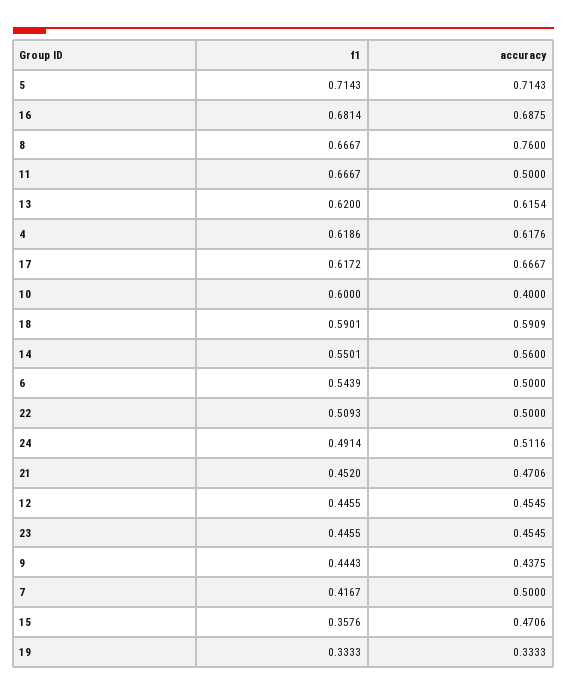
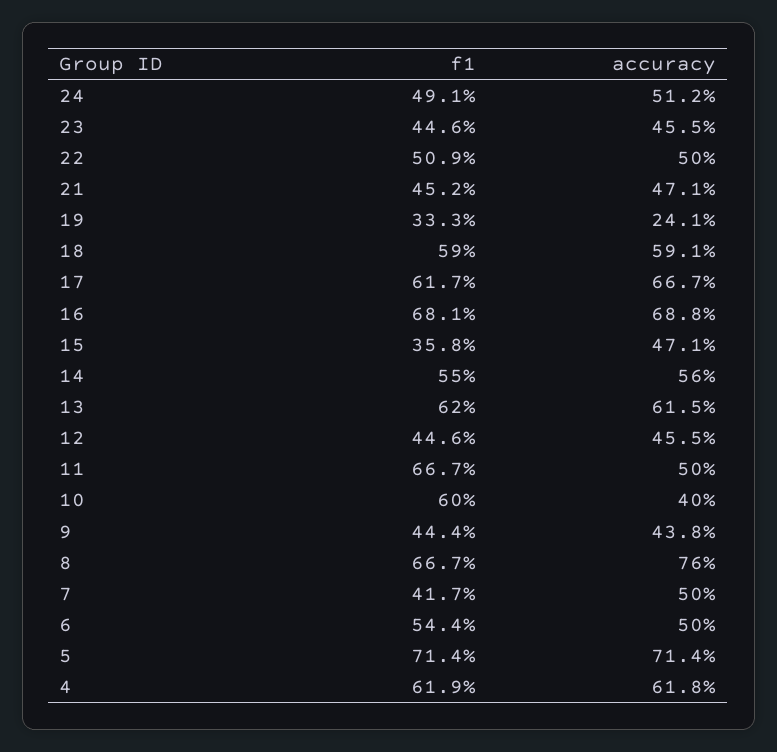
accuracy, 19: 0.3333 -> 0.241

